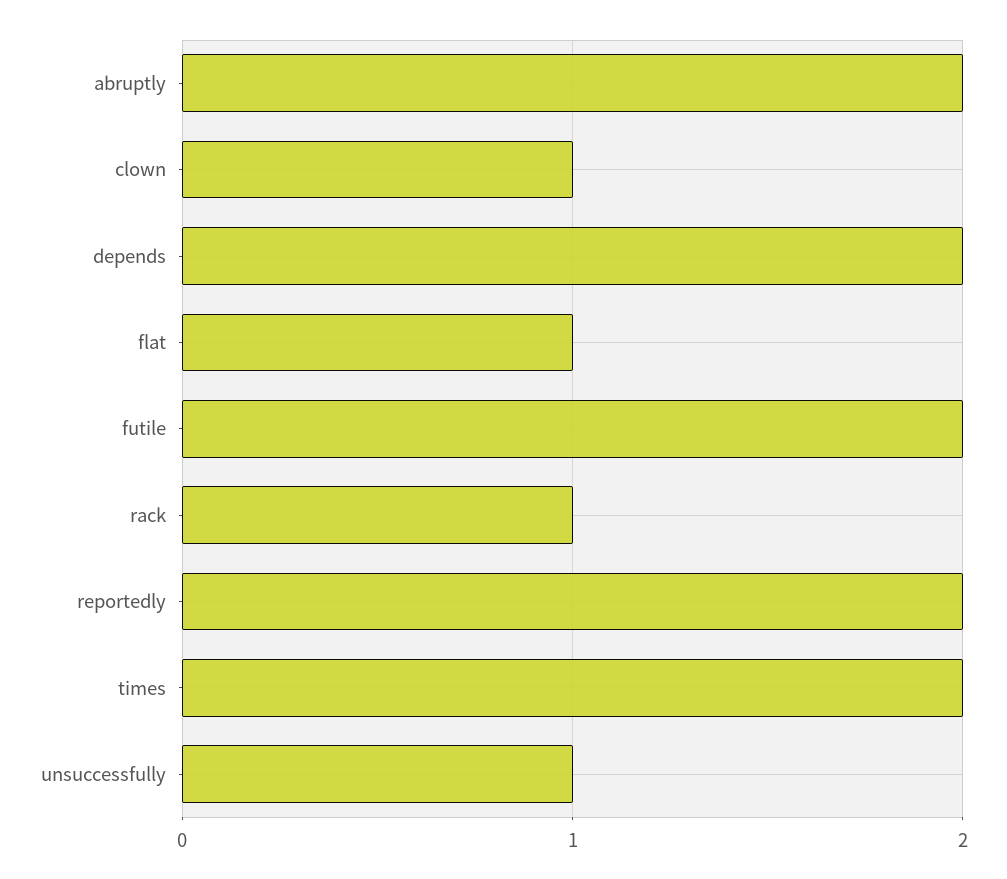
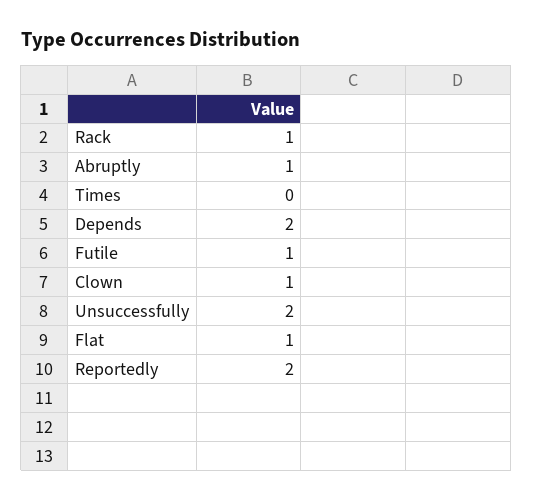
abruptly: 2 -> 1
futile: 2 -> 1
times: 2 -> 0
unsuccessfully: 1 -> 2

